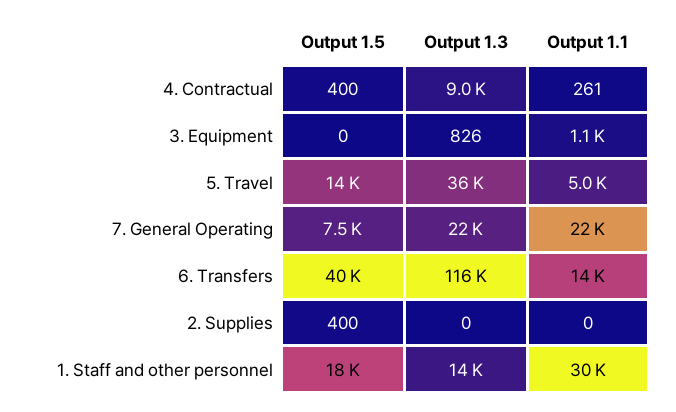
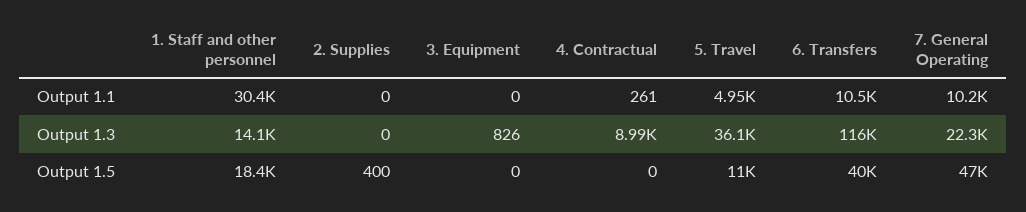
Output 1.5, 4. Contractual: 400 -> 0
Output 1.1, 3. Equipment: 1100 -> 0
Output 1.5, 5. Travel: 14000 -> 11000
Output 1.5, 7. General Operating: 7500 -> 47000
Output 1.1, 7. General Operating: 22000 -> 10200
Output 1.1, 6. Transfers: 14000 -> 10500

